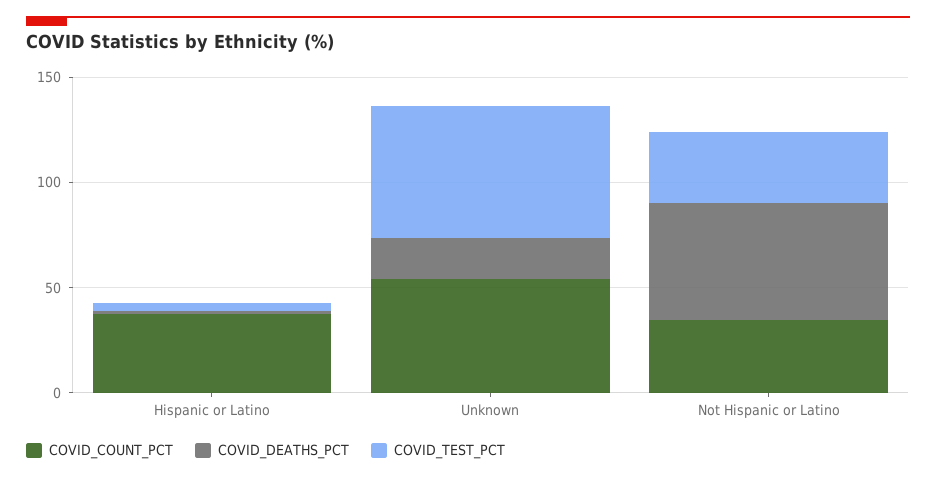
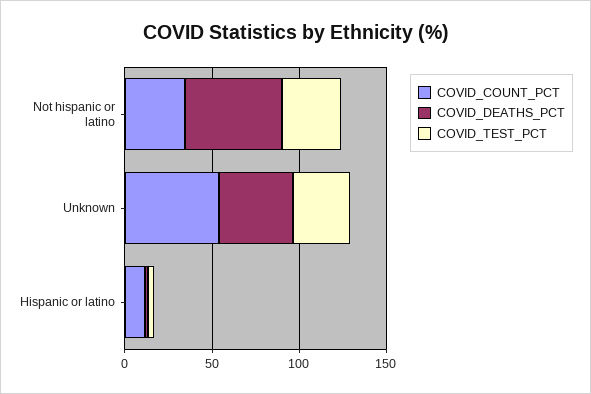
COVID_COUNT_PCT, Hispanic or Latino: 40 -> 10
COVID_DEATHS_PCT, Unknown: 20 -> 40
COVID_TEST_PCT, Unknown: 60 -> 30

